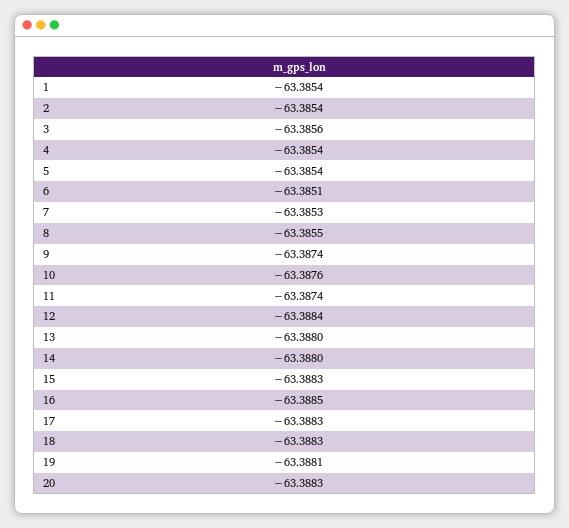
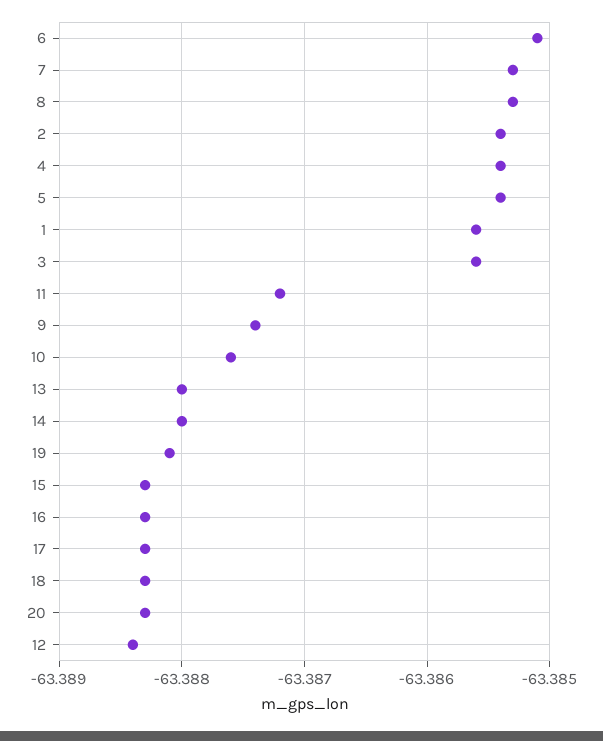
1: -63.3854 -> -63.3856
8: -63.3855 -> -63.3853
11: -63.3874 -> -63.3872
16: -63.3885 -> -63.3883

